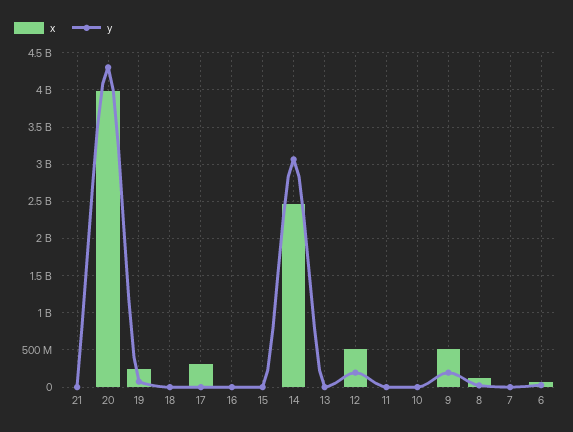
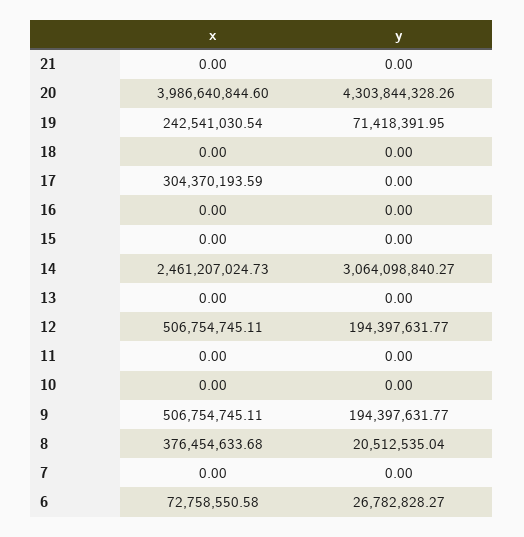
x, 8: 100000000 -> 376454633.68

